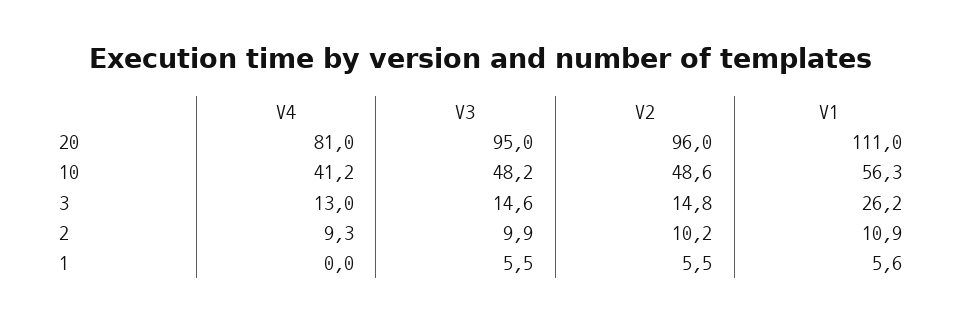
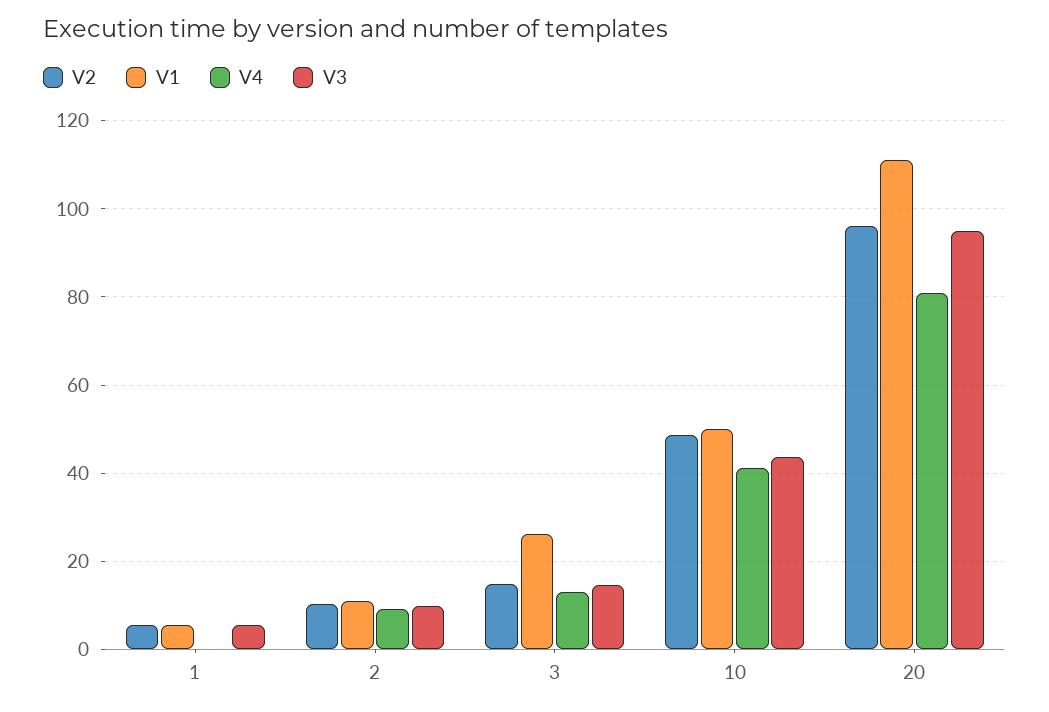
V3, 10: 48.2 -> 44
V1, 10: 56.3 -> 50

